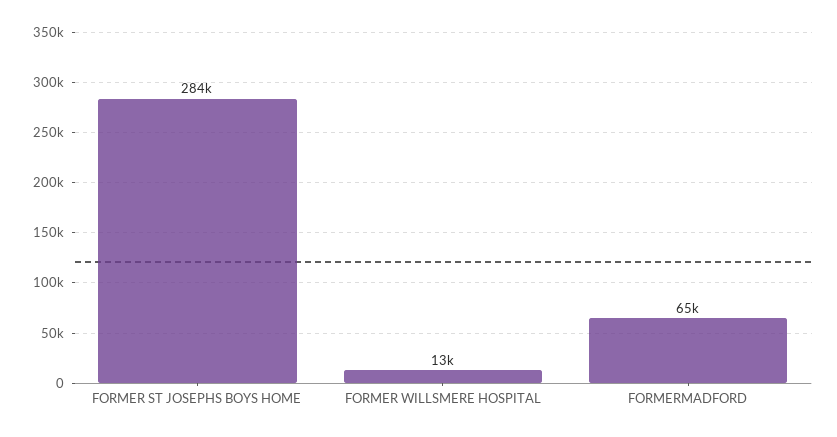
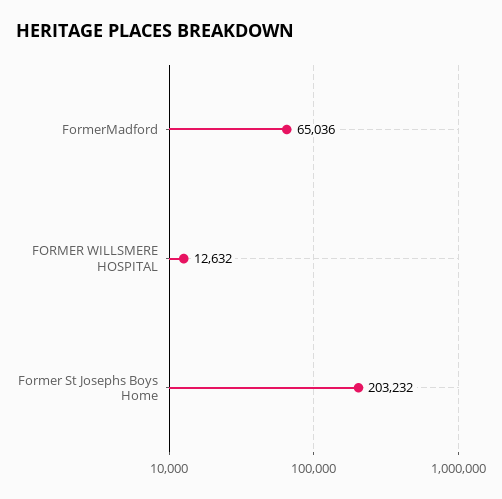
FORMER ST JOSEPHS BOYS HOME: 284000 -> 203232

